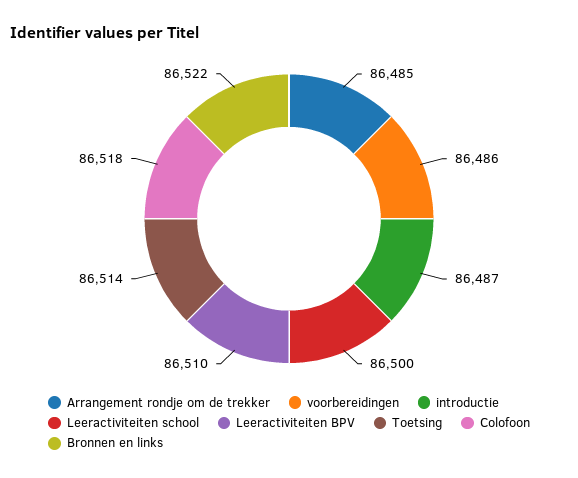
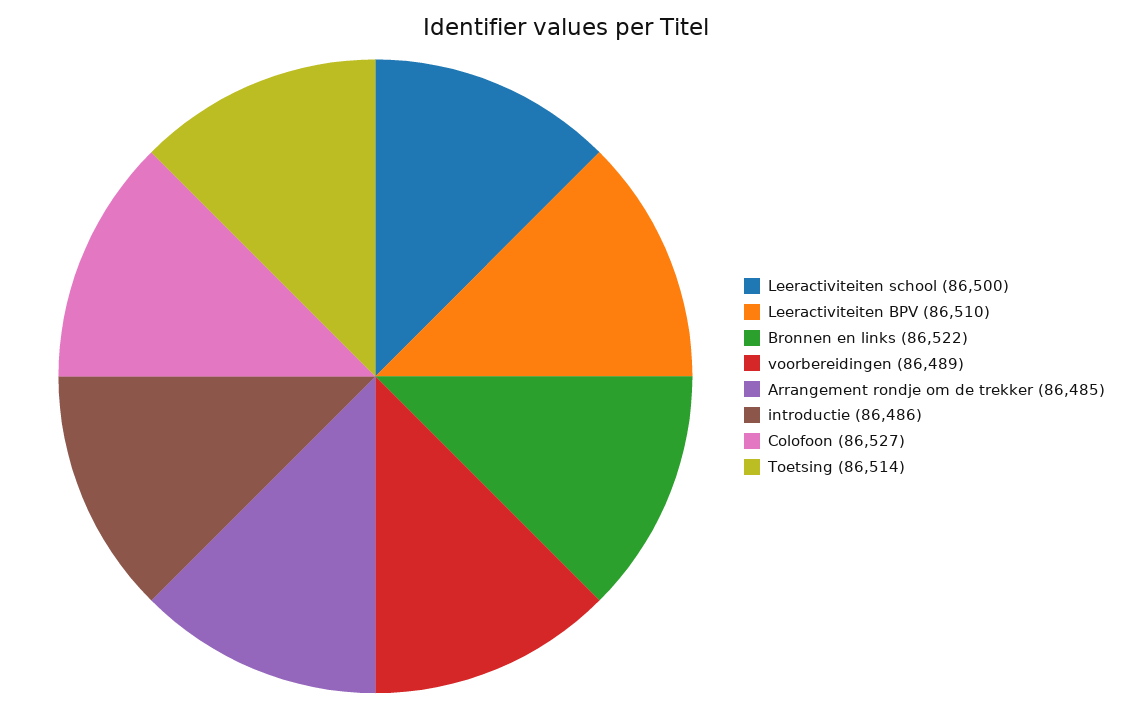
voorbereidingen: 86486 -> 86489
introductie: 86487 -> 86486
Colofoon: 86518 -> 86527

